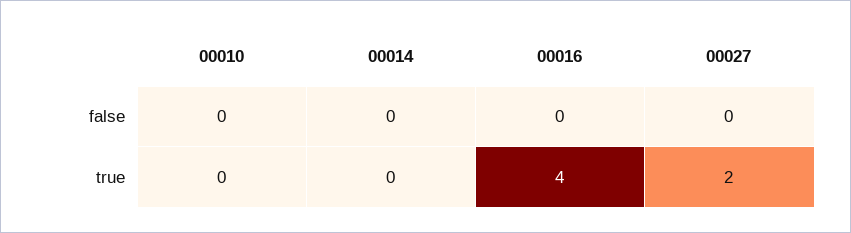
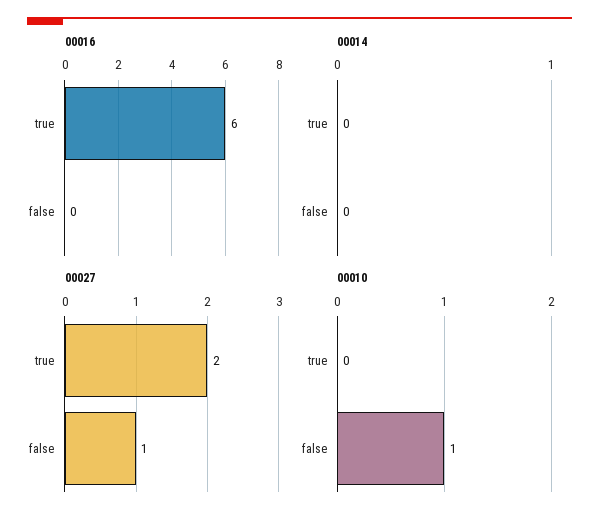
00010, false: 0 -> 1
00027, false: 0 -> 1
00016, true: 4 -> 6

